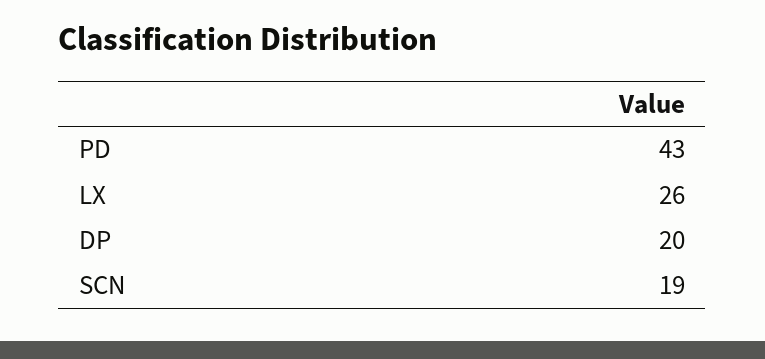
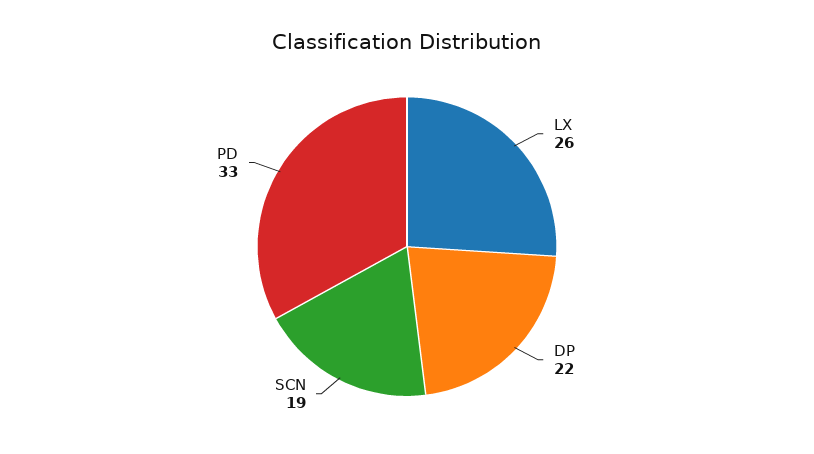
PD: 43 -> 33
DP: 20 -> 22

